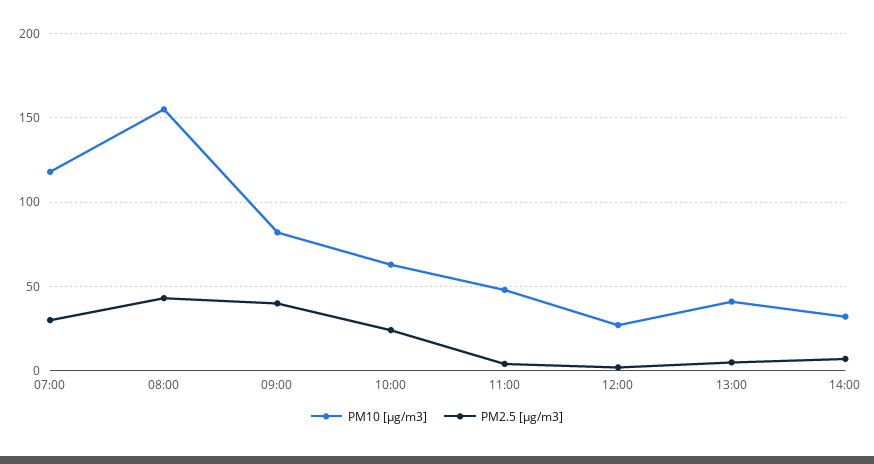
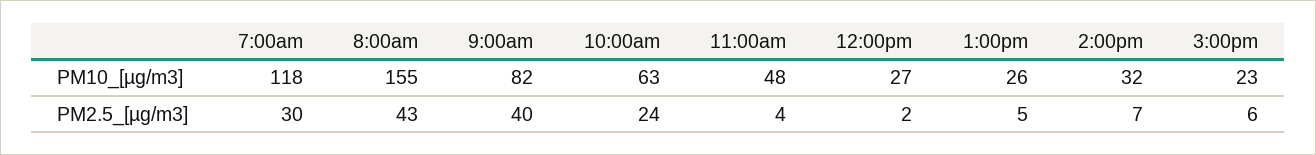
PM10 [µg/m3], 13:00: 40 -> 26
PM10 [µg/m3], 3:00pm: none -> 23
PM2.5 [µg/m3], 3:00pm: none -> 6

